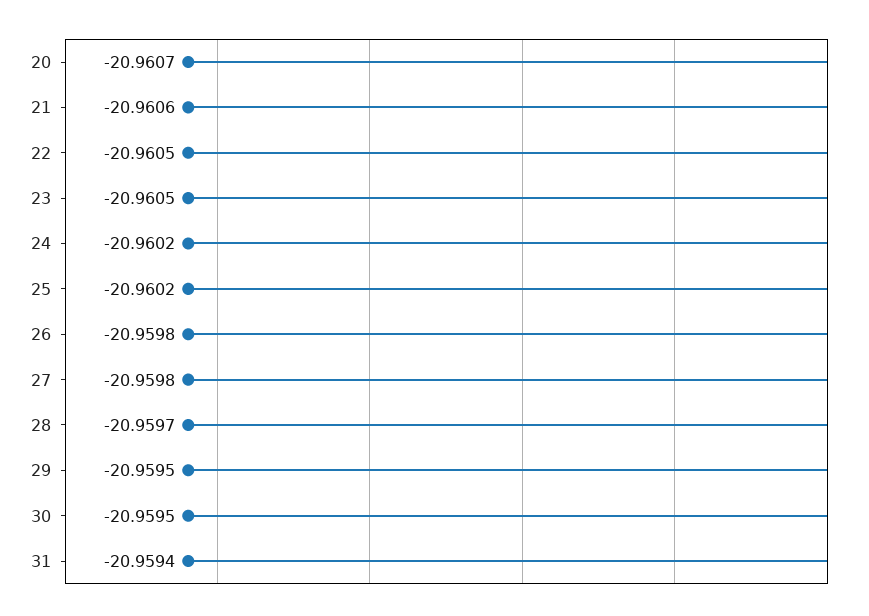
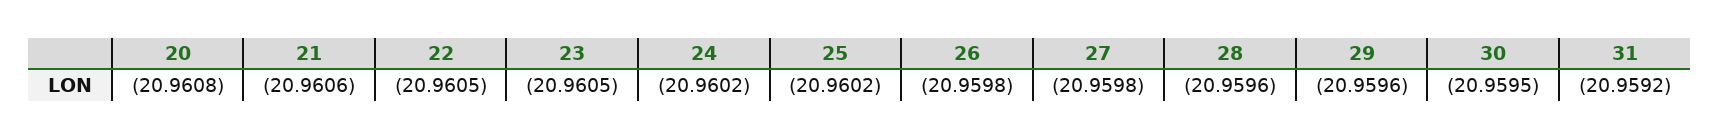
20: -20.9607 -> -20.9608
28: -20.9597 -> -20.9596
29: -20.9595 -> -20.9596
31: -20.9594 -> -20.9592

